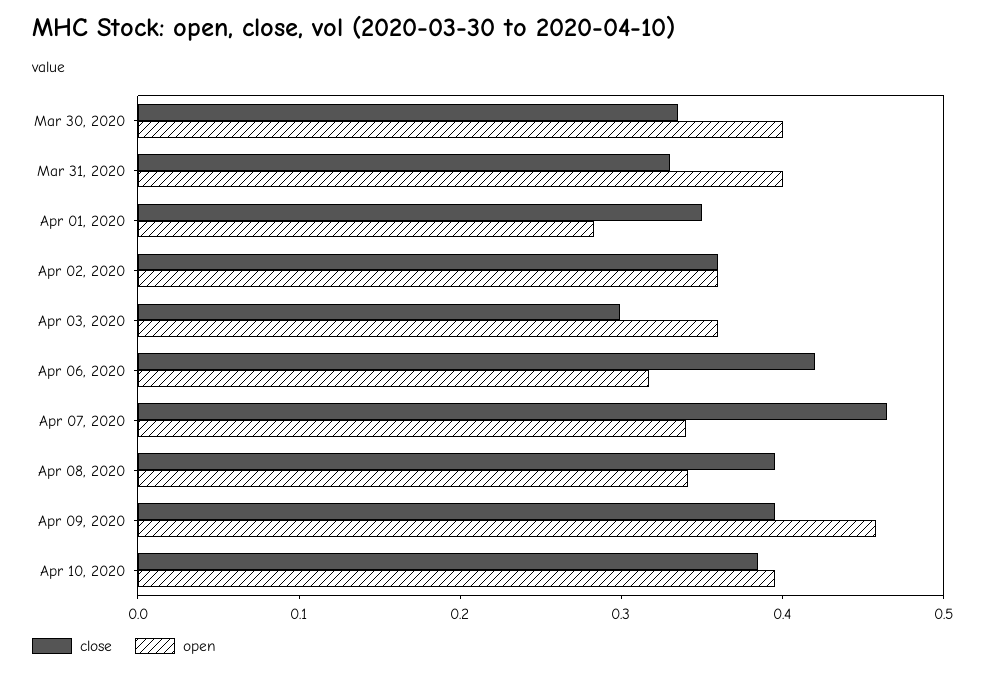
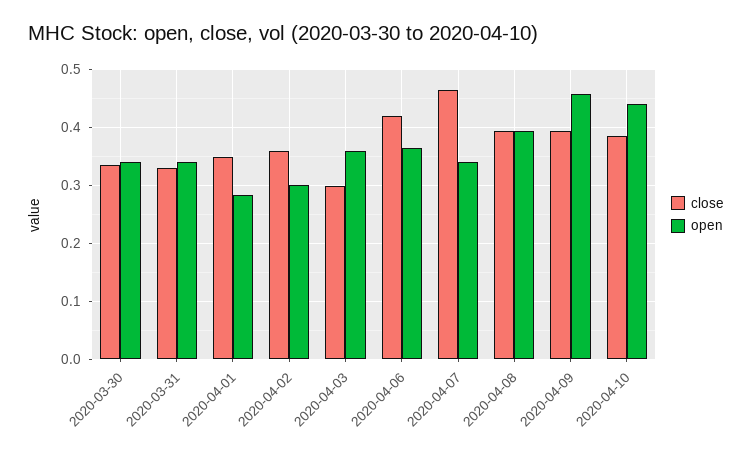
open, Mar 30, 2020: 0.4 -> 0.34
open, Mar 31, 2020: 0.4 -> 0.34
open, Apr 02, 2020: 0.36 -> 0.3
open, Apr 06, 2020: 0.32 -> 0.36
open, Apr 08, 2020: 0.34 -> 0.4
open, Apr 10, 2020: 0.4 -> 0.44

